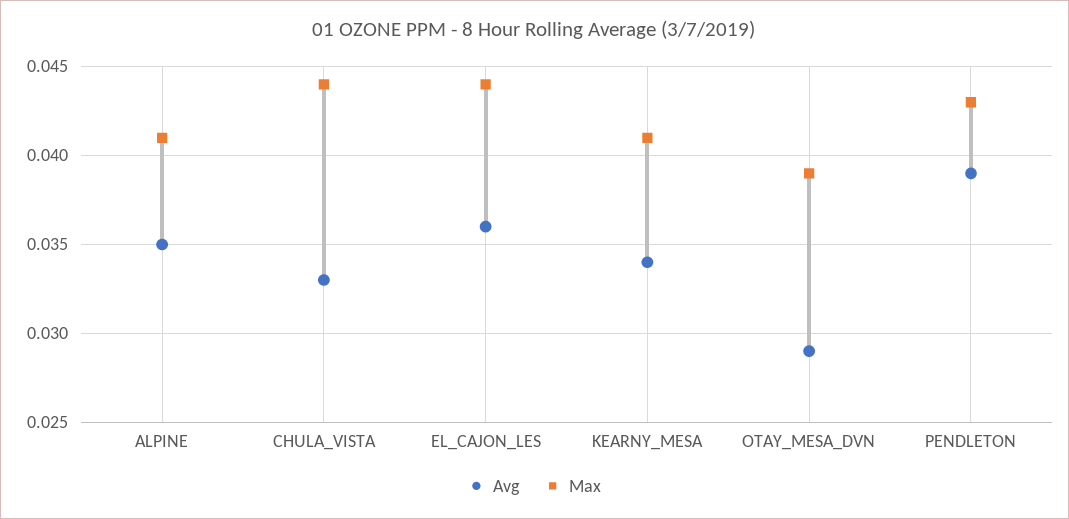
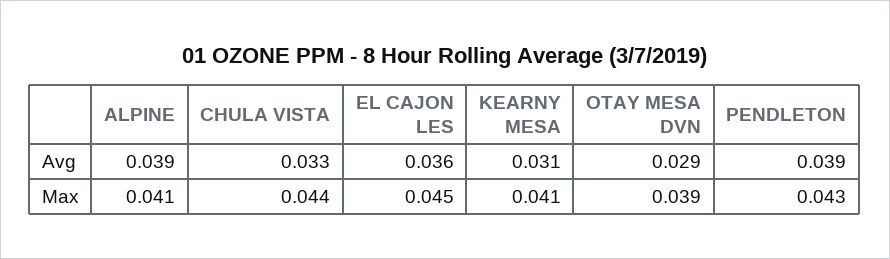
Avg, ALPINE: 0.035 -> 0.039
Max, EL_CAJON_LES: 0.044 -> 0.045
Avg, KEARNY_MESA: 0.034 -> 0.031

